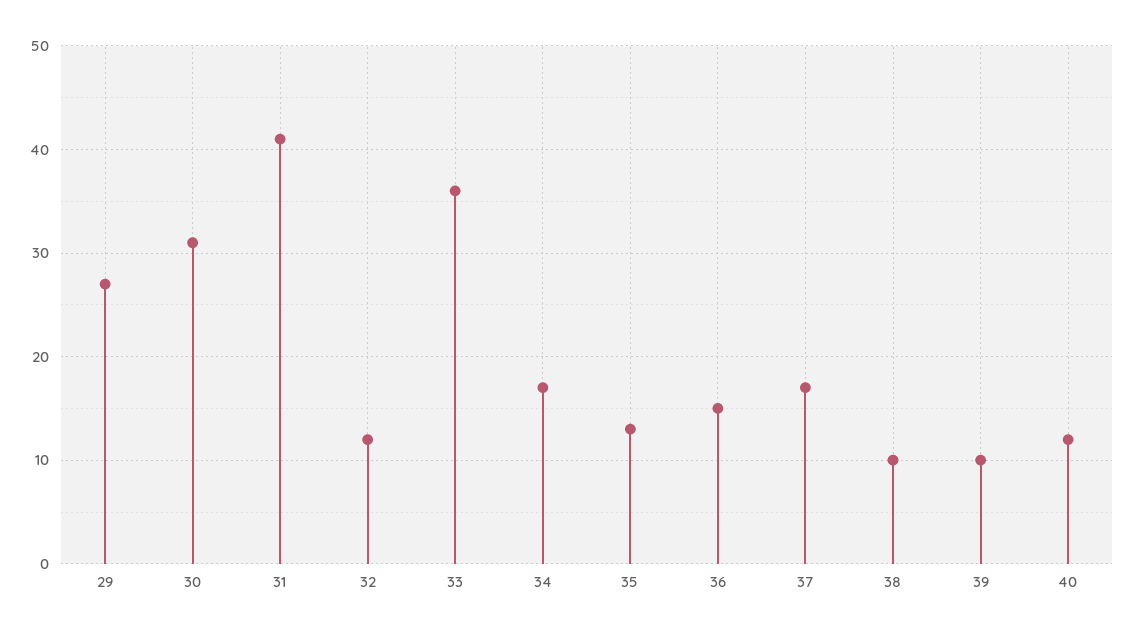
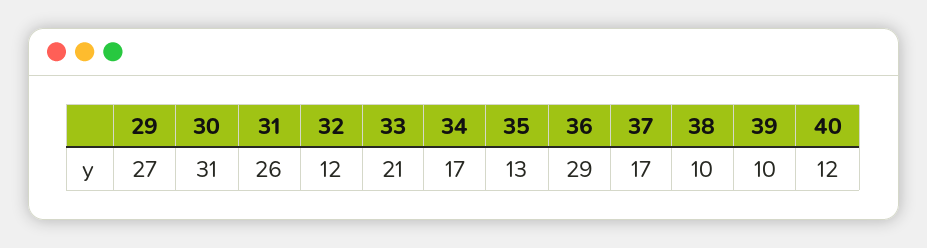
31: 41 -> 26
33: 36 -> 21
36: 15 -> 29

